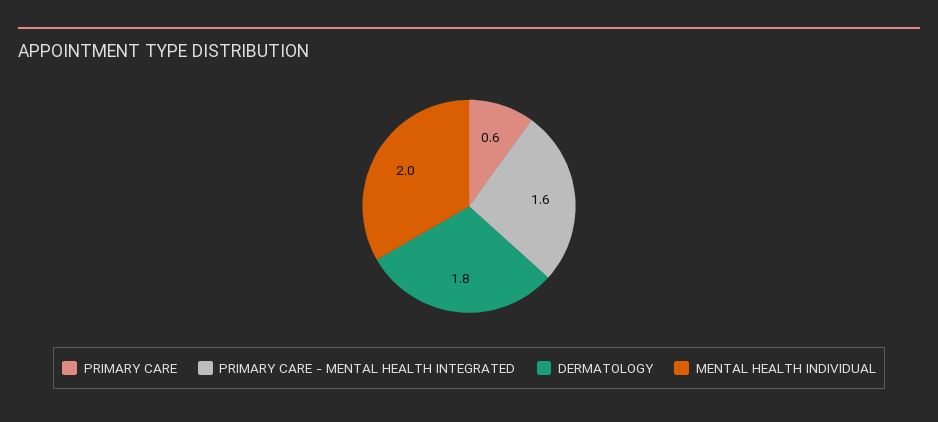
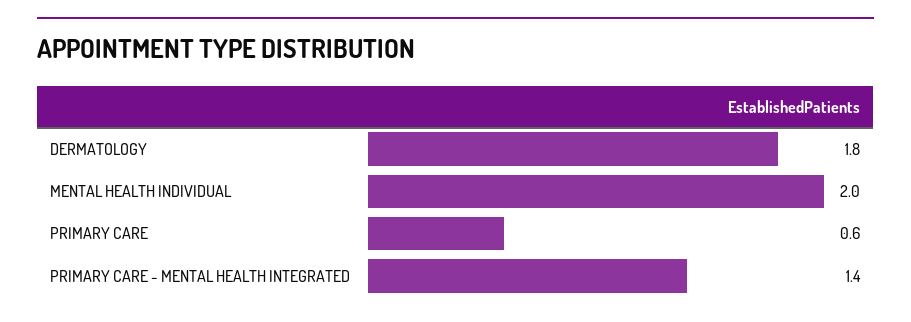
PRIMARY CARE - MENTAL HEALTH INTEGRATED: 1.6 -> 1.4

